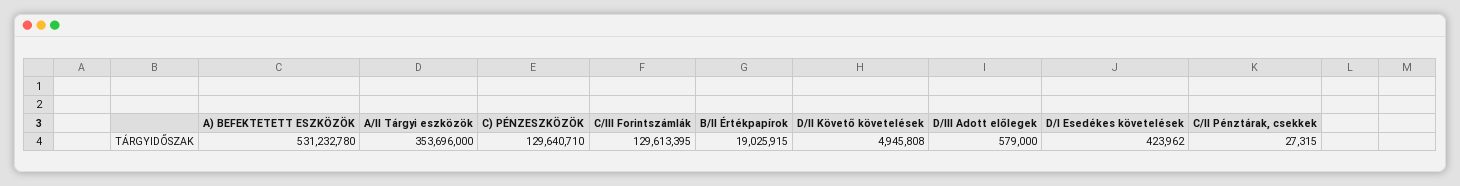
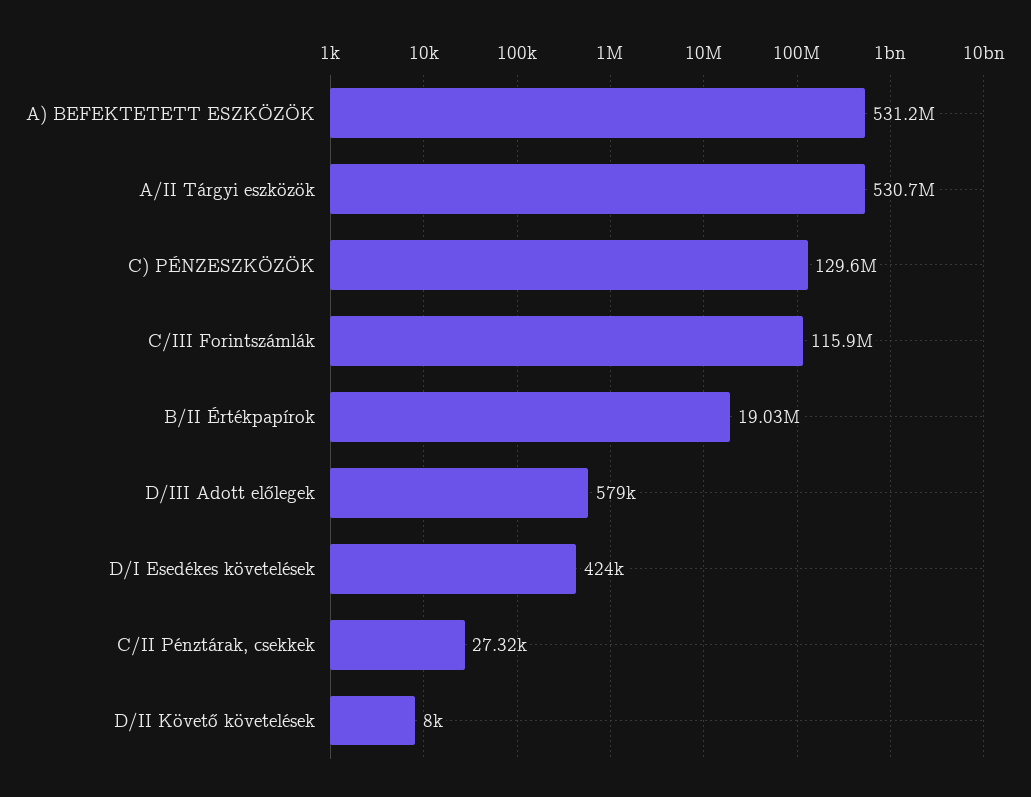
A/II Tárgyi eszközök: 353696000 -> 530700000
C/III Forintszámlák: 129613395 -> 115900000
D/II Követő követelések: 4945808 -> 8000

